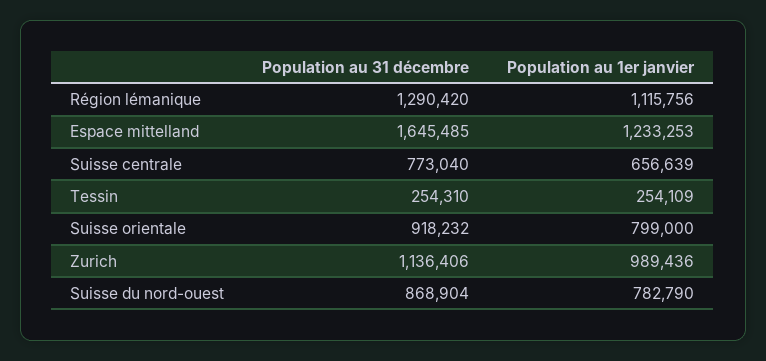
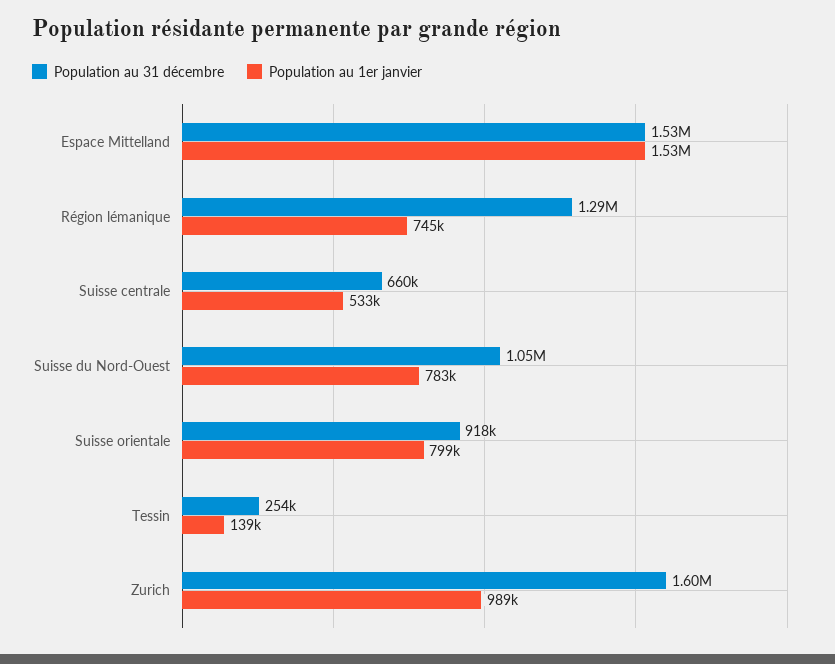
Population au 1er janvier, Région lémanique: 1115756 -> 745000
Population au 31 décembre, Espace mittelland: 1645485 -> 1530000
Population au 1er janvier, Espace mittelland: 1233253 -> 1530000
Population au 31 décembre, Suisse centrale: 773040 -> 660000
Population au 1er janvier, Suisse centrale: 656639 -> 533000
Population au 1er janvier, Tessin: 254109 -> 139000
Population au 31 décembre, Zurich: 1136406 -> 1600000
Population au 31 décembre, Suisse du nord-ouest: 868904 -> 1050000

